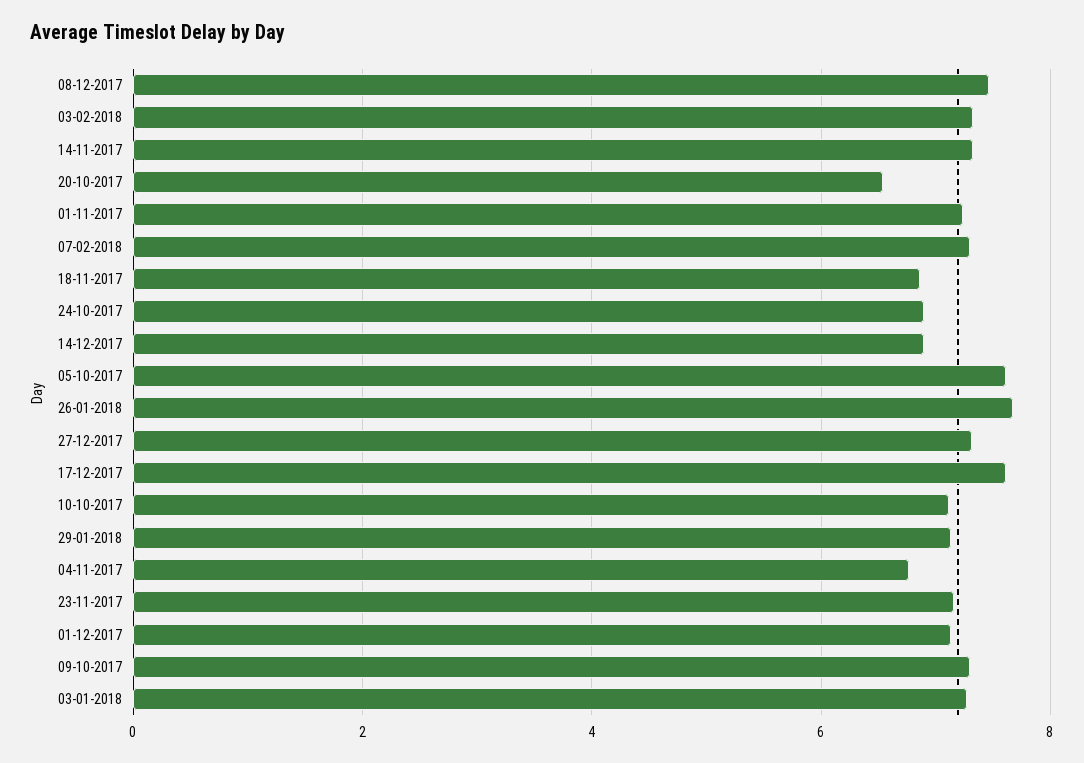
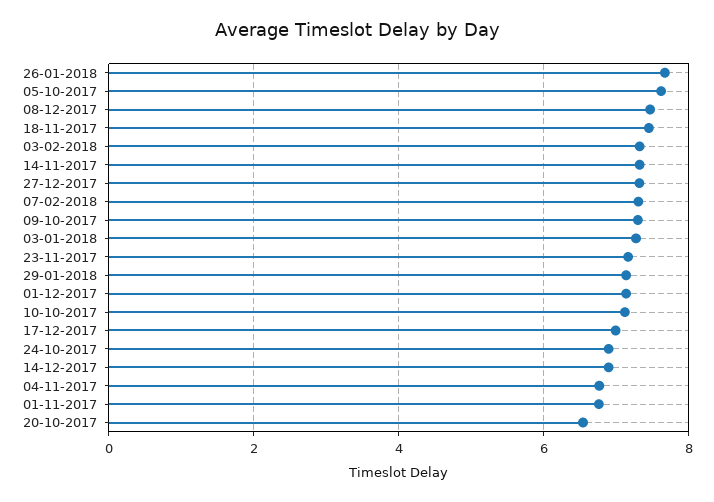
01-11-2017: 7.2 -> 6.8
18-11-2017: 6.8 -> 7.4
17-12-2017: 7.6 -> 7

